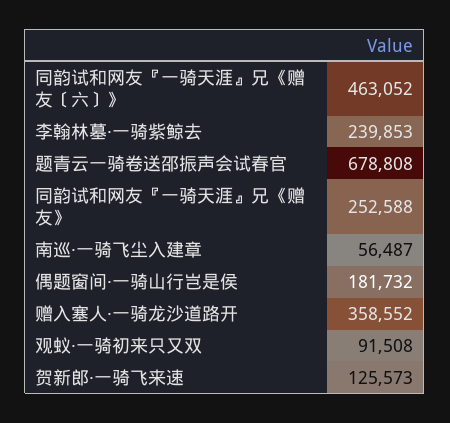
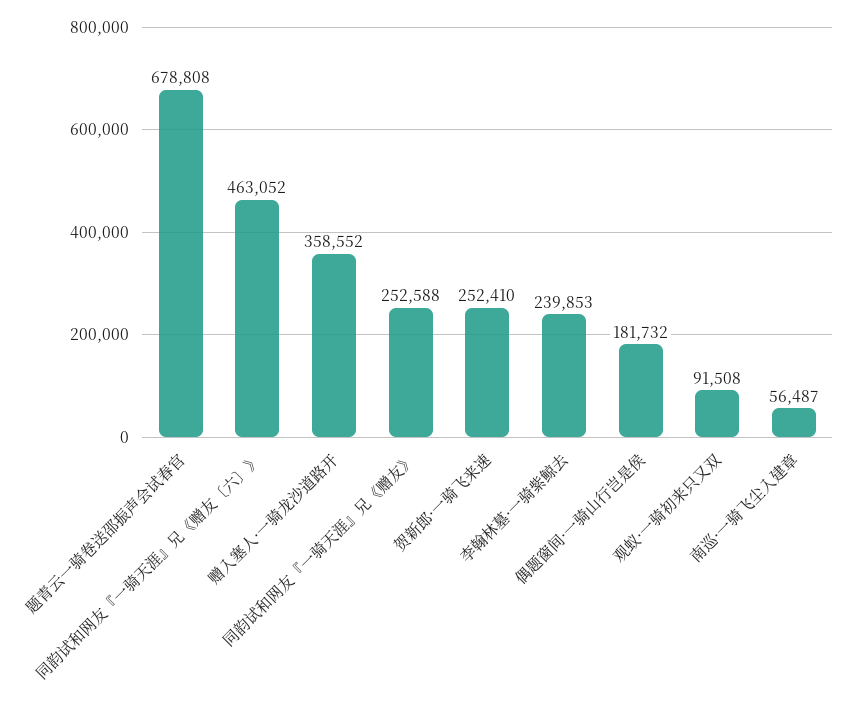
贺新郎·一骑飞来速: 125573 -> 252410

